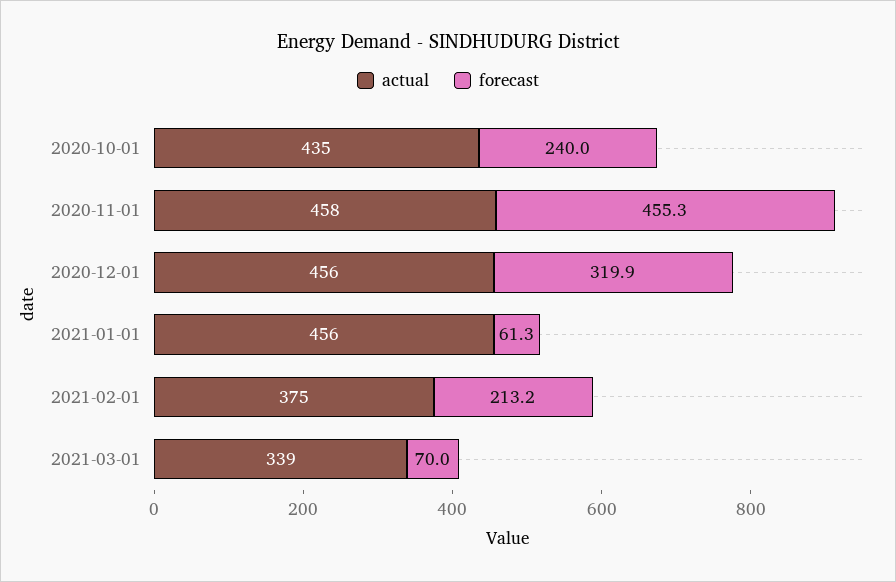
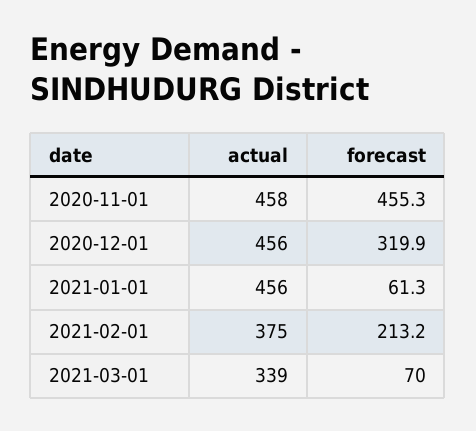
actual, 2020-10-01: 435 -> none
forecast, 2020-10-01: 240 -> none

